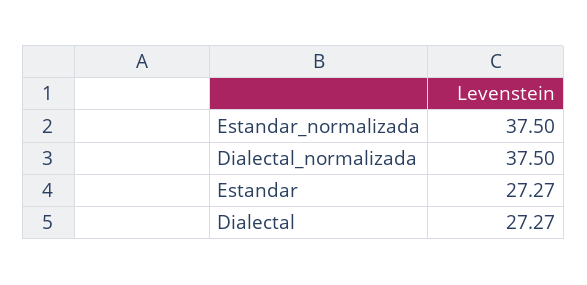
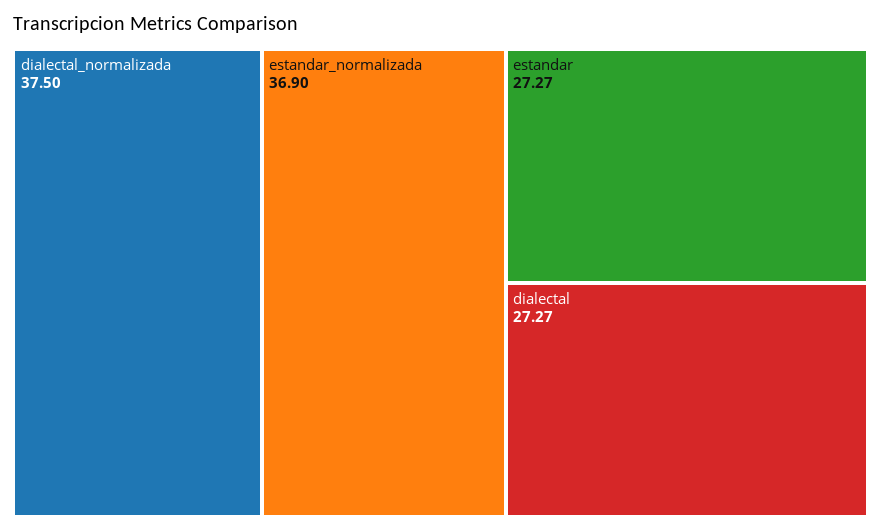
Estandar_normalizada: 37.5 -> 36.9

